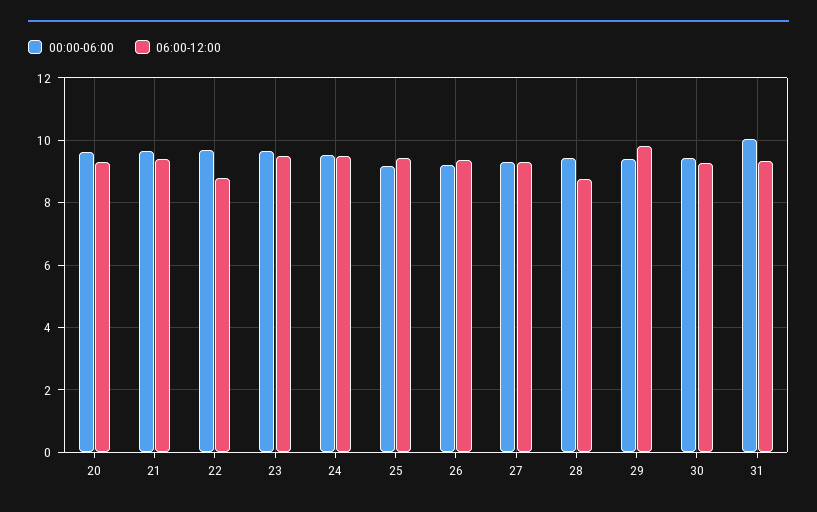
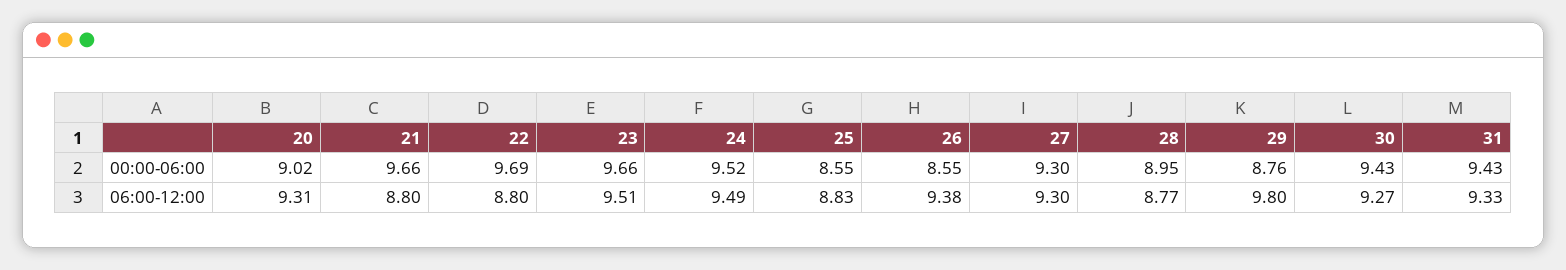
00:00-06:00, 20: 9.6 -> 9.02
06:00-12:00, 21: 9.4 -> 8.8
00:00-06:00, 25: 9.2 -> 8.55
06:00-12:00, 25: 9.4 -> 8.83
00:00-06:00, 26: 9.2 -> 8.55
00:00-06:00, 28: 9.4 -> 8.95
00:00-06:00, 29: 9.4 -> 8.76
00:00-06:00, 31: 10 -> 9.43

